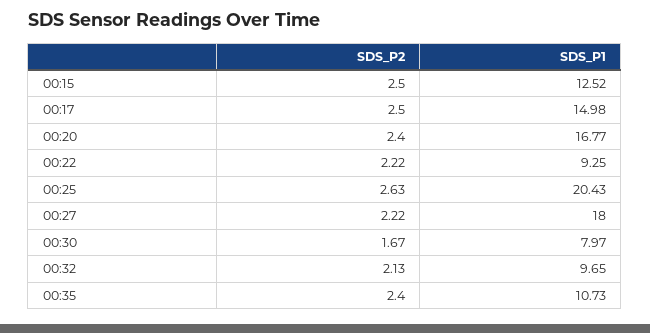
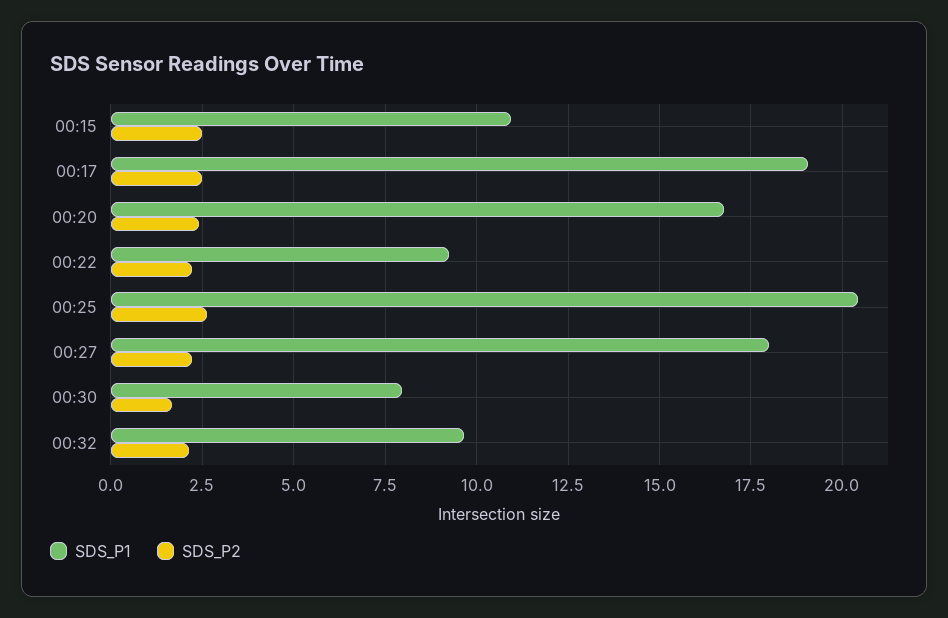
SDS_P1, 00:15: 12.52 -> 11
SDS_P1, 00:17: 14.98 -> 19
SDS_P2, 00:35: 2.4 -> none
SDS_P1, 00:35: 10.73 -> none

